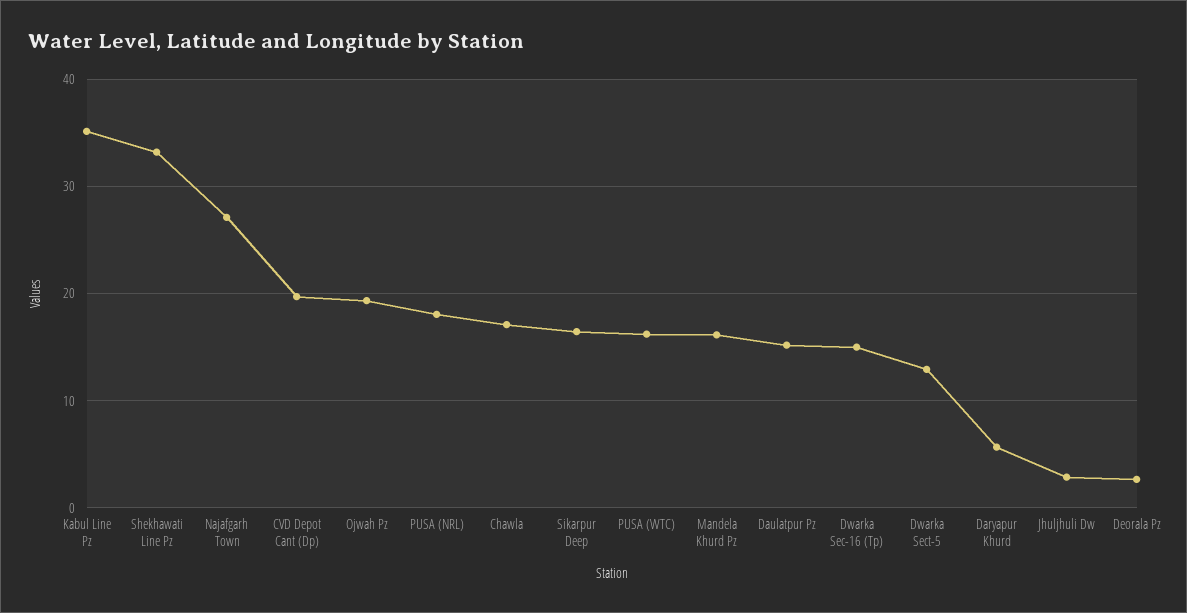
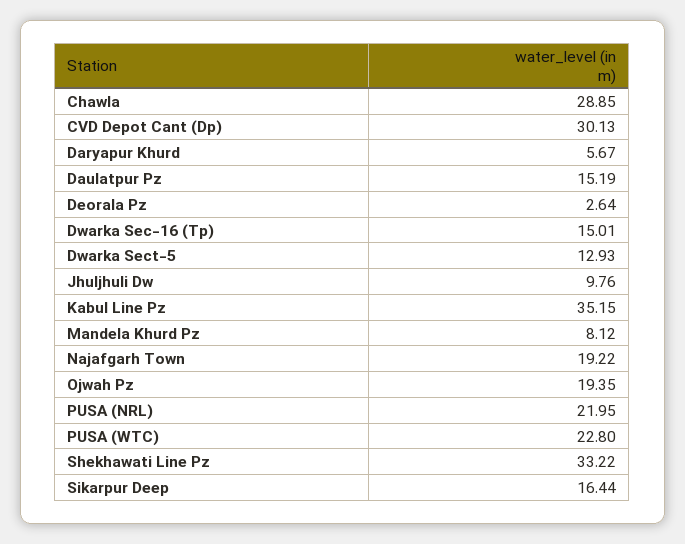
Najafgarh Town: 27 -> 19.22
CVD Depot Cant (Dp): 20 -> 30.13
PUSA (NRL): 18 -> 21.95
Chawla: 17 -> 28.85
PUSA (WTC): 16 -> 22.8
Mandela Khurd Pz: 16 -> 8.12
Jhuljhuli Dw: 3 -> 9.76

